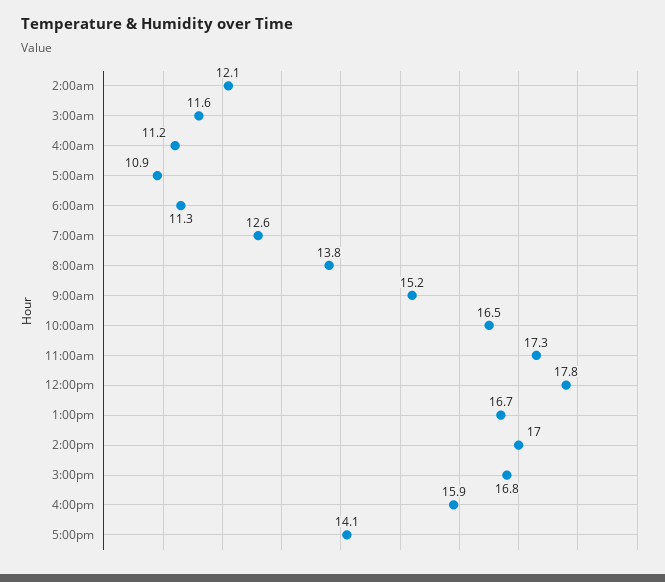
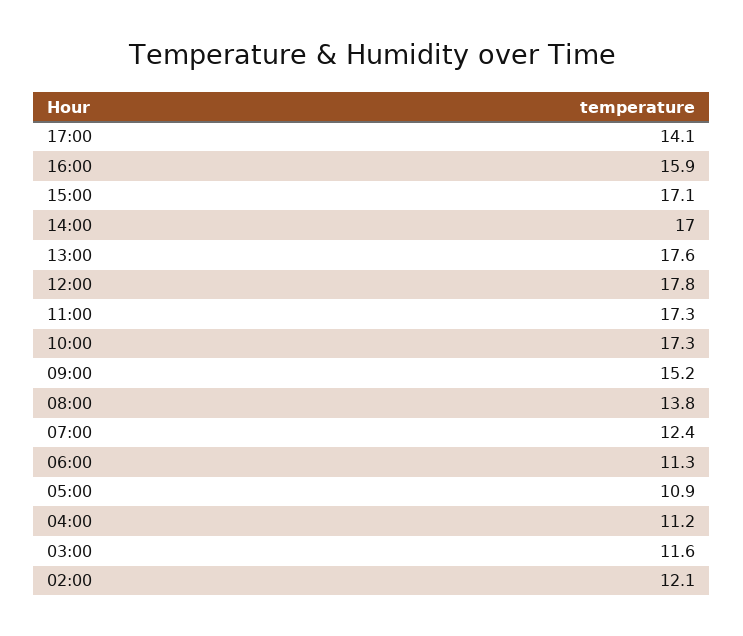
7:00am: 12.6 -> 12.4
10:00am: 16.5 -> 17.3
1:00pm: 16.7 -> 17.6
3:00pm: 16.8 -> 17.1

